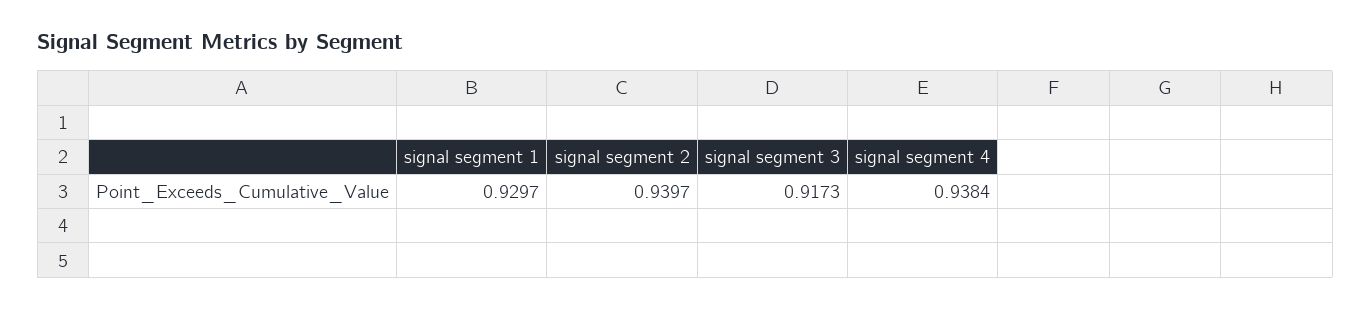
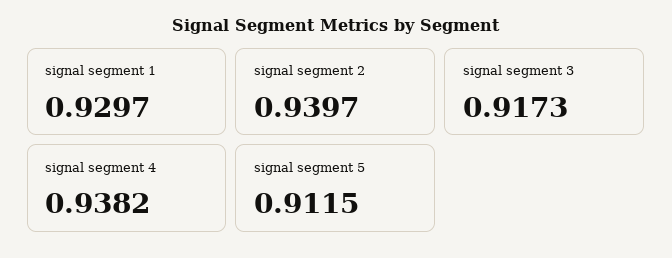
signal segment 4: 0.9384 -> 0.9382
signal segment 5: none -> 0.9115

